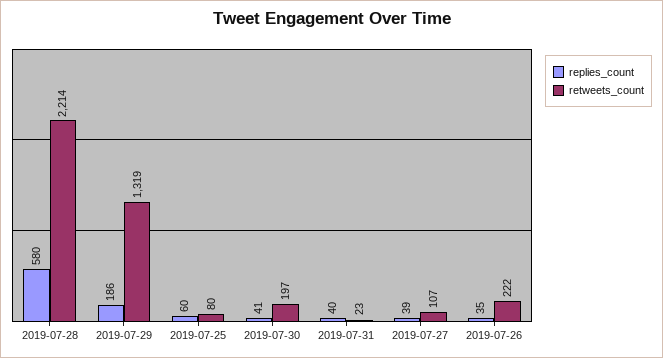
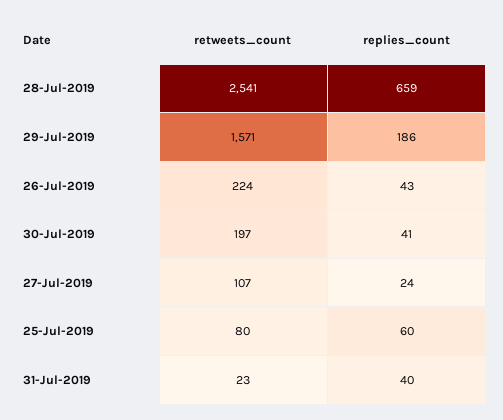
replies_count, 2019-07-28: 580 -> 659
retweets_count, 2019-07-28: 2214 -> 2541
retweets_count, 2019-07-29: 1319 -> 1571
replies_count, 2019-07-27: 39 -> 24
replies_count, 2019-07-26: 35 -> 43
retweets_count, 2019-07-26: 222 -> 224

